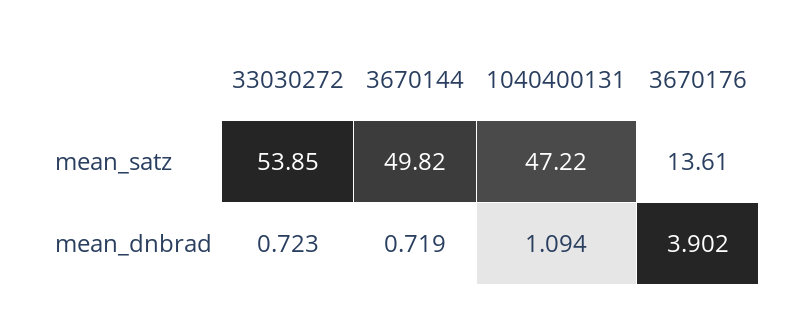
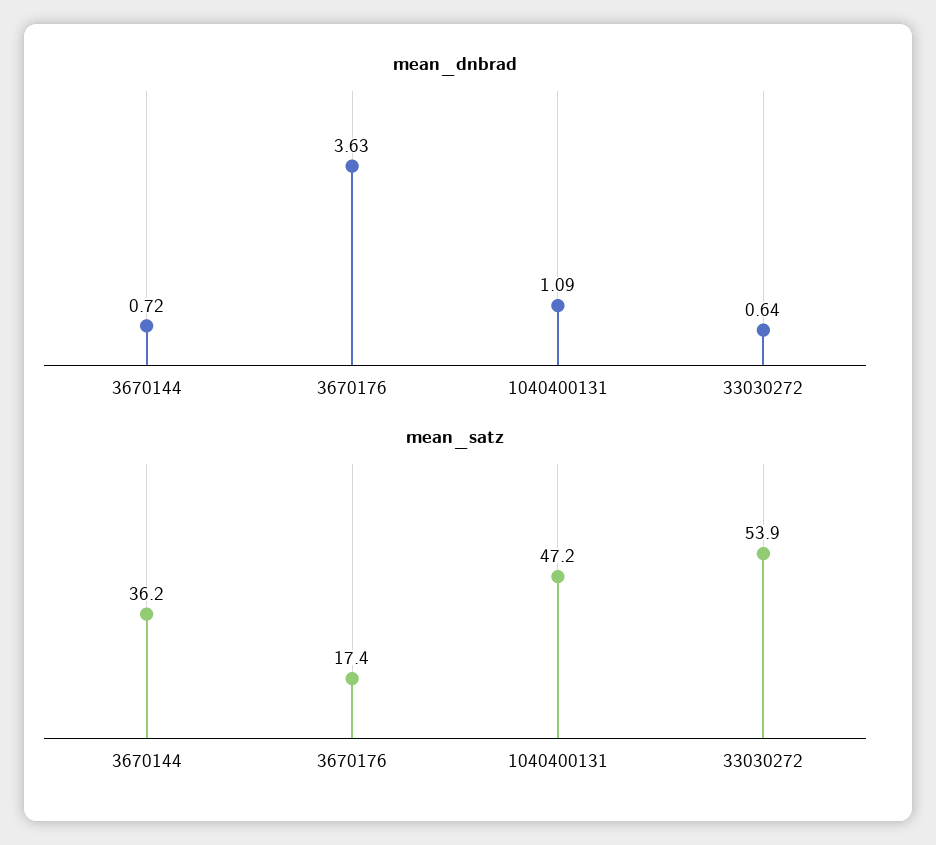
mean_satz, 3670144: 49.82 -> 36.2
mean_satz, 3670176: 13.61 -> 17.4
mean_dnbrad, 33030272: 0.723 -> 0.64
mean_dnbrad, 3670176: 3.902 -> 3.63

